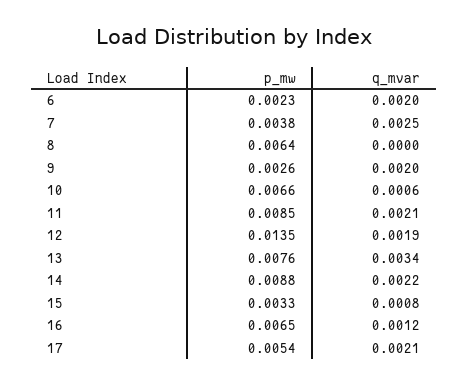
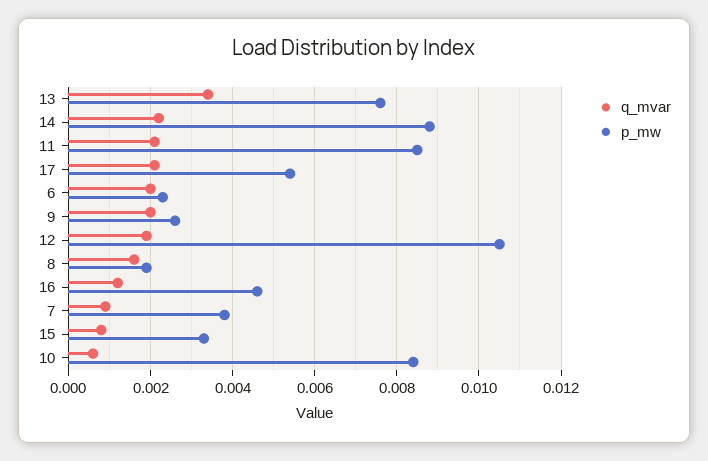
q_mvar, 7: 0.0025 -> 0.001
p_mw, 8: 0.0064 -> 0.002
q_mvar, 8: 0 -> 0.0015
p_mw, 10: 0.0066 -> 0.0085
p_mw, 12: 0.0135 -> 0.0105
p_mw, 16: 0.0065 -> 0.0045

